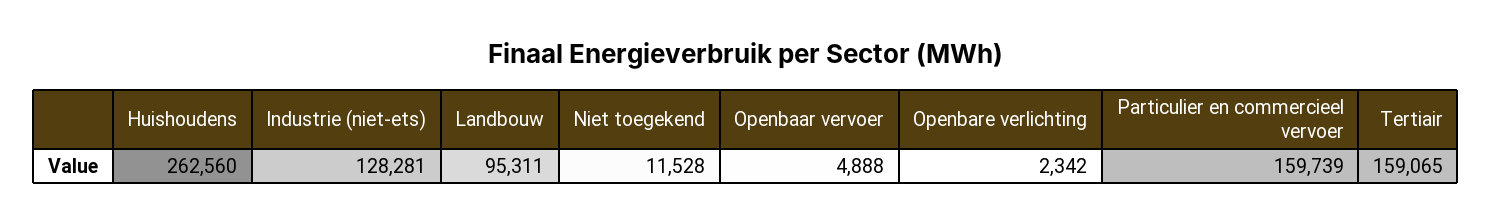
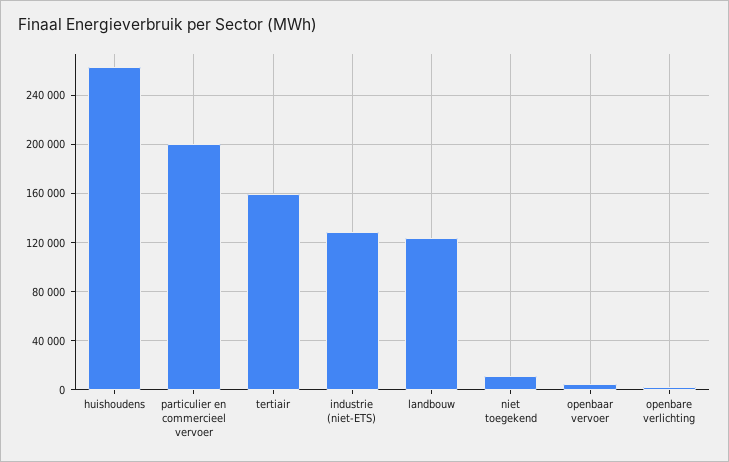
Landbouw: 95311 -> 125000
Particulier en commercieel vervoer: 159739 -> 200000

